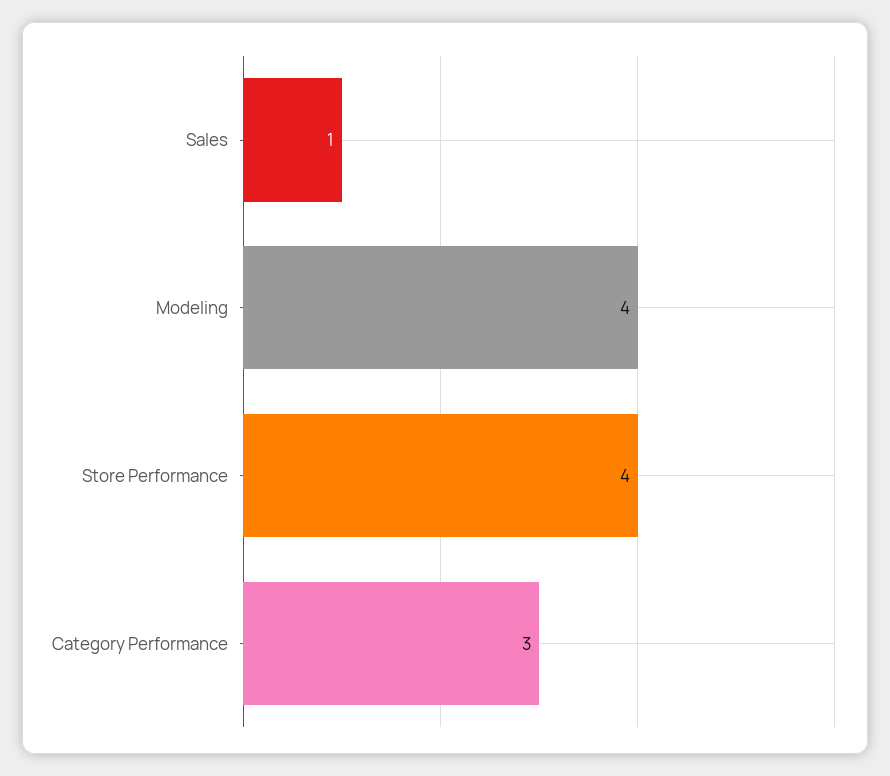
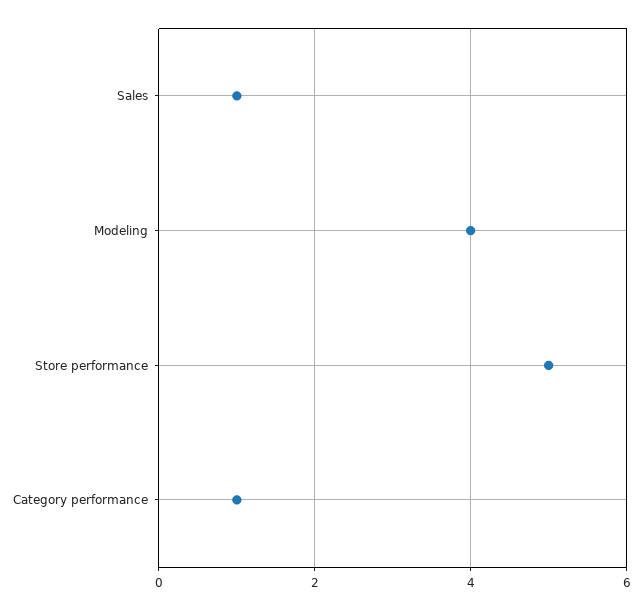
Store Performance: 4 -> 5
Category Performance: 3 -> 1

